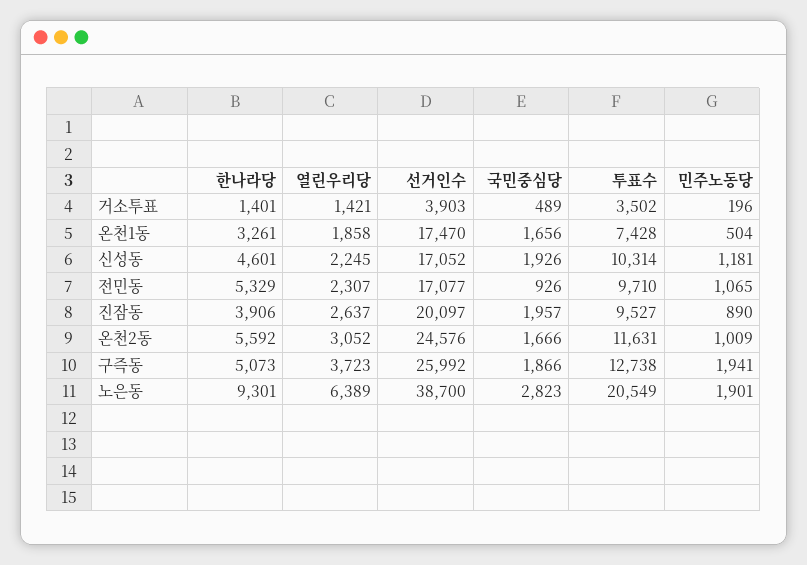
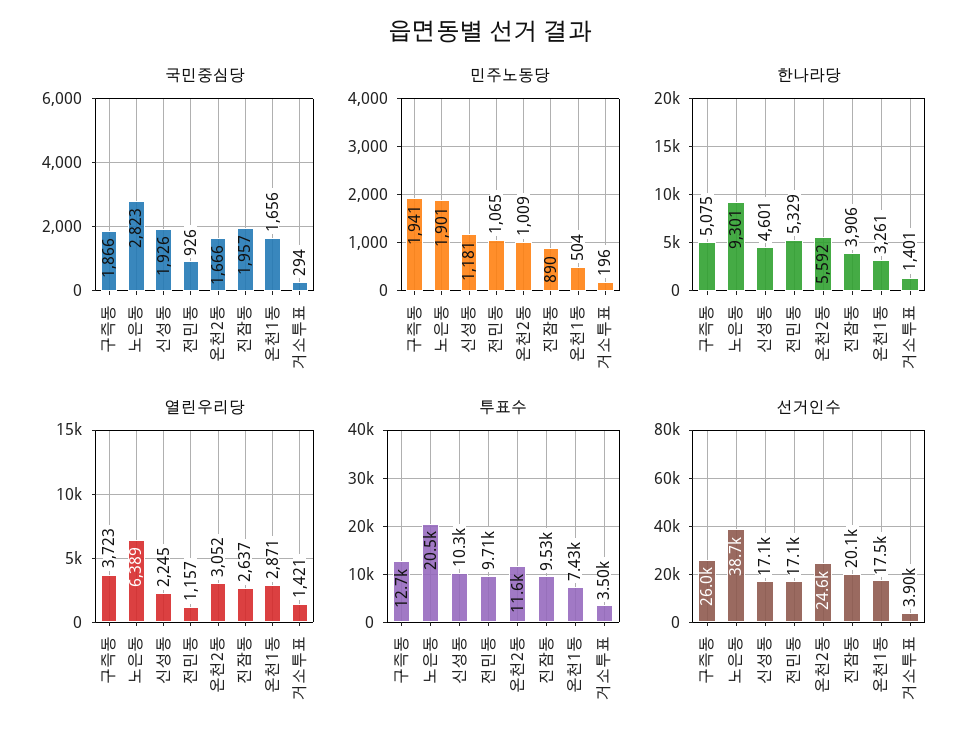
국민중심당, 거소투표: 489 -> 294
열린우리당, 온천1동: 1858 -> 2871
열린우리당, 전민동: 2307 -> 1157
한나라당, 구즉동: 5073 -> 5075

